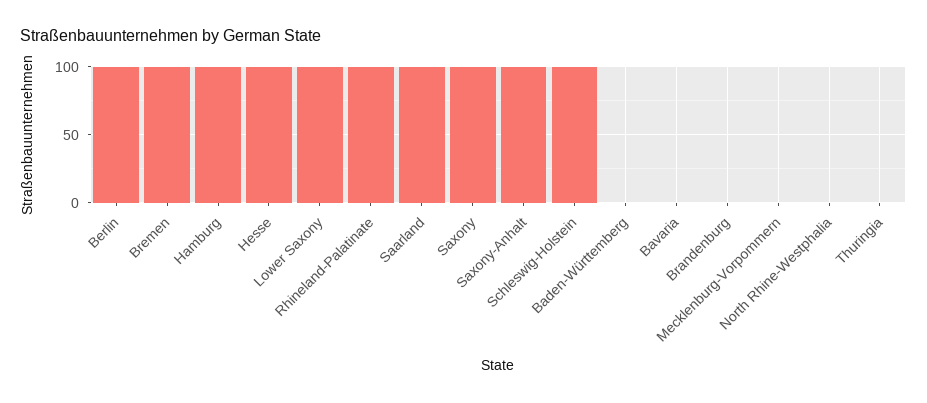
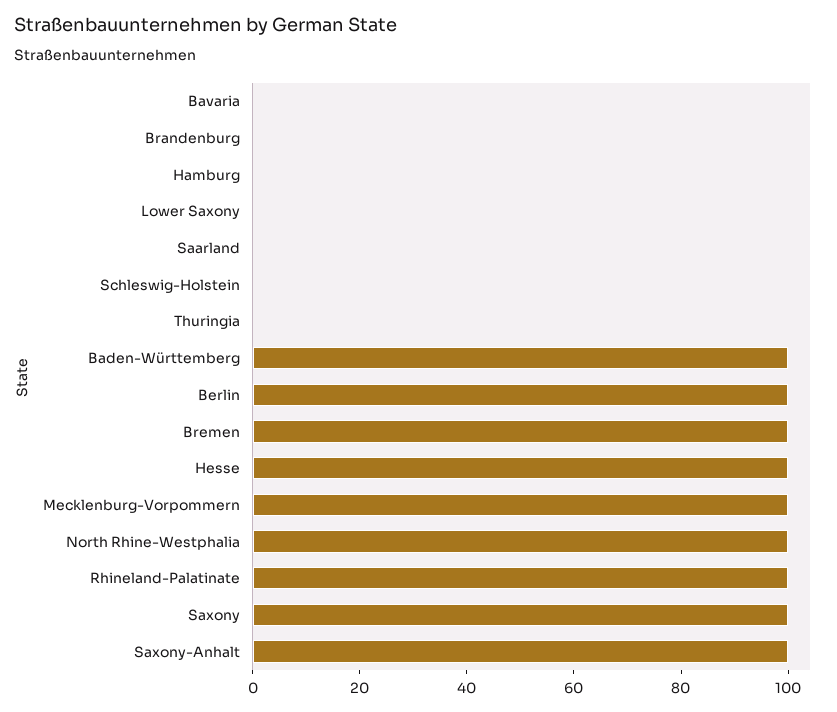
Hamburg: 100 -> 0
Lower Saxony: 100 -> 0
Saarland: 100 -> 0
Schleswig-Holstein: 100 -> 0
Baden-Württemberg: 0 -> 100
Mecklenburg-Vorpommern: 0 -> 100
North Rhine-Westphalia: 0 -> 100

